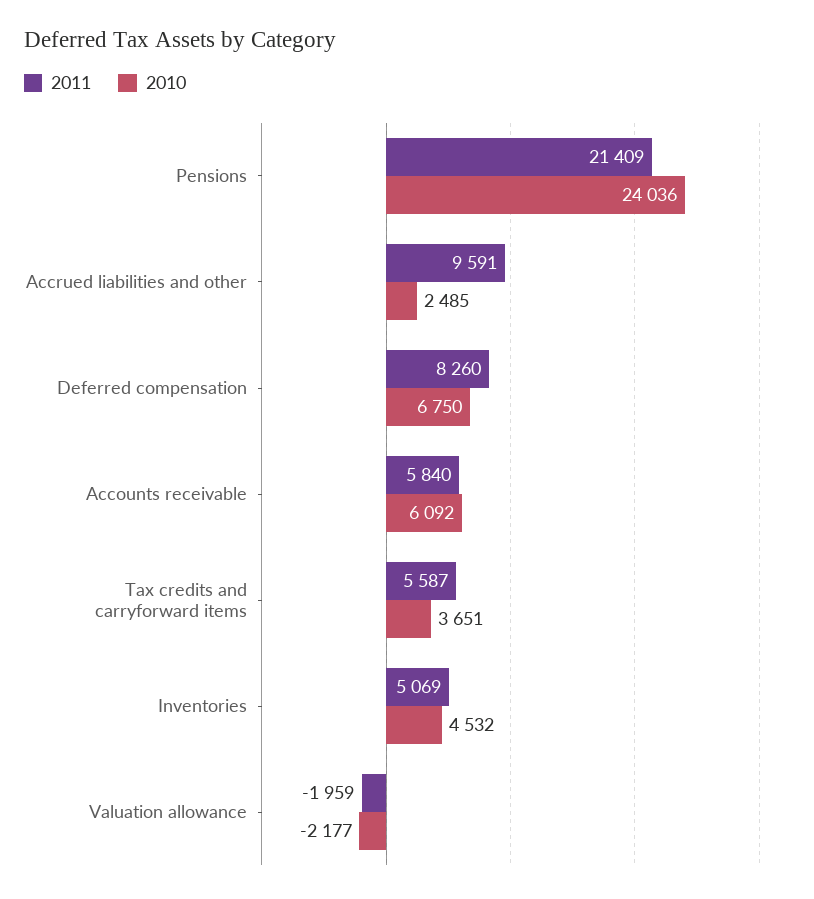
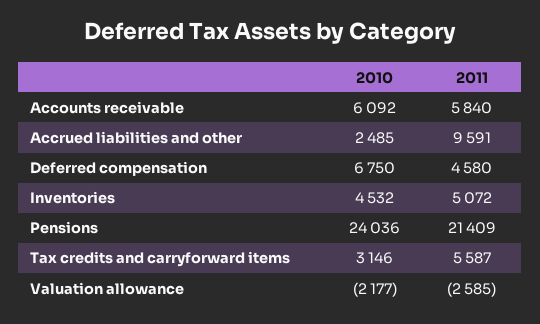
2011, Deferred compensation: 8260 -> 4580
2010, Tax credits and carryforward items: 3651 -> 3146
2011, Inventories: 5069 -> 5072
2011, Valuation allowance: -1959 -> -2585

